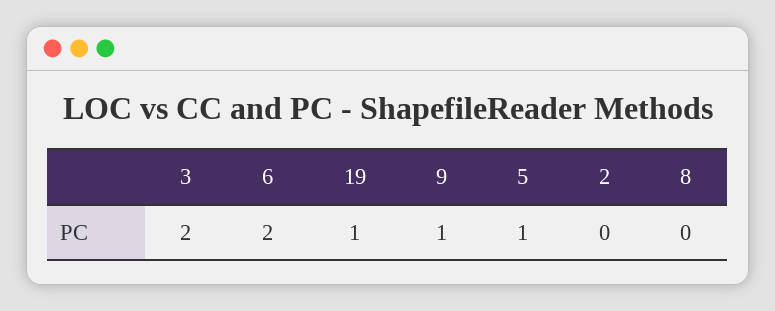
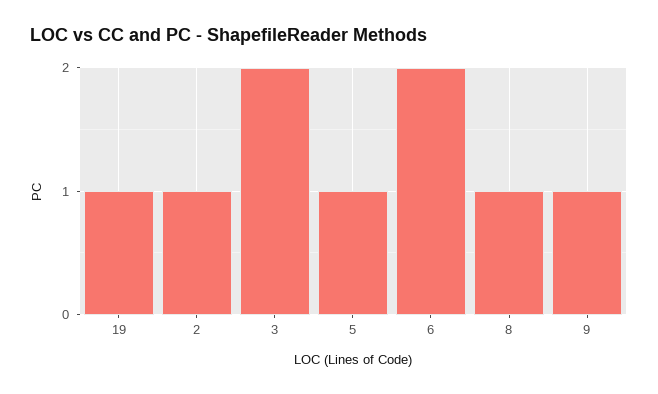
2: 0 -> 1
8: 0 -> 1

